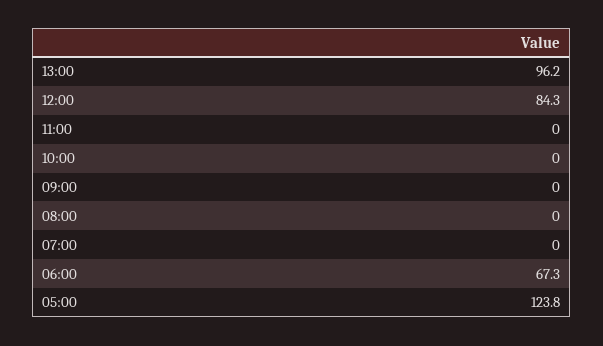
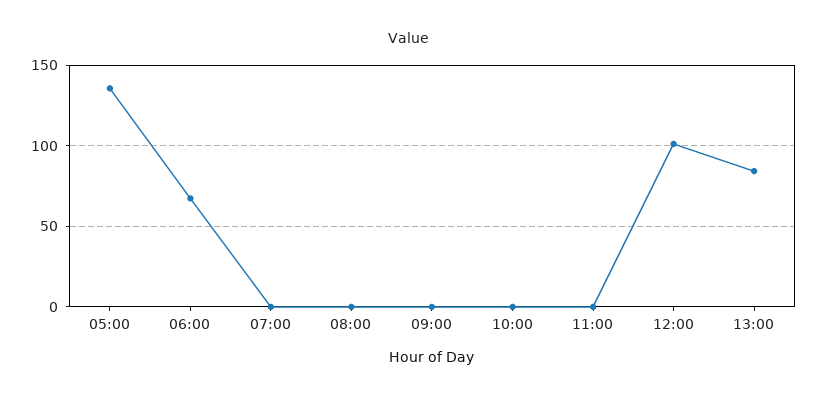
13:00: 96.2 -> 85
12:00: 84.3 -> 100
05:00: 123.8 -> 135

